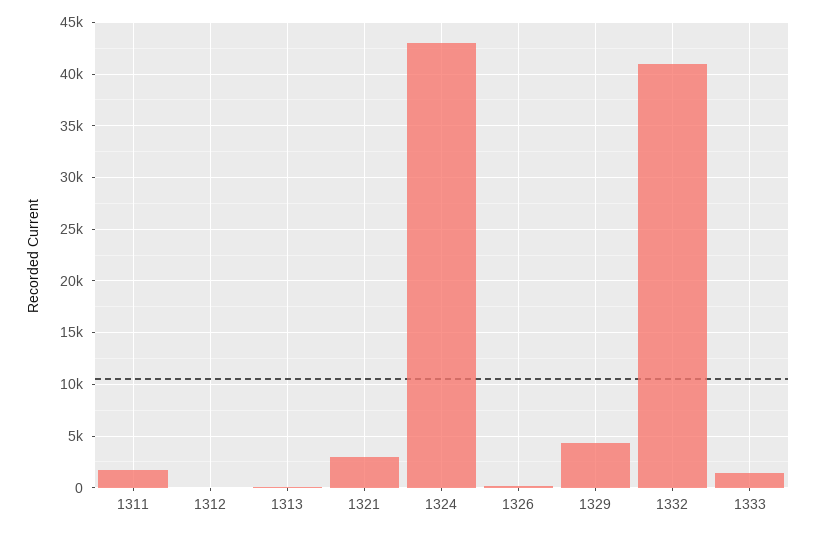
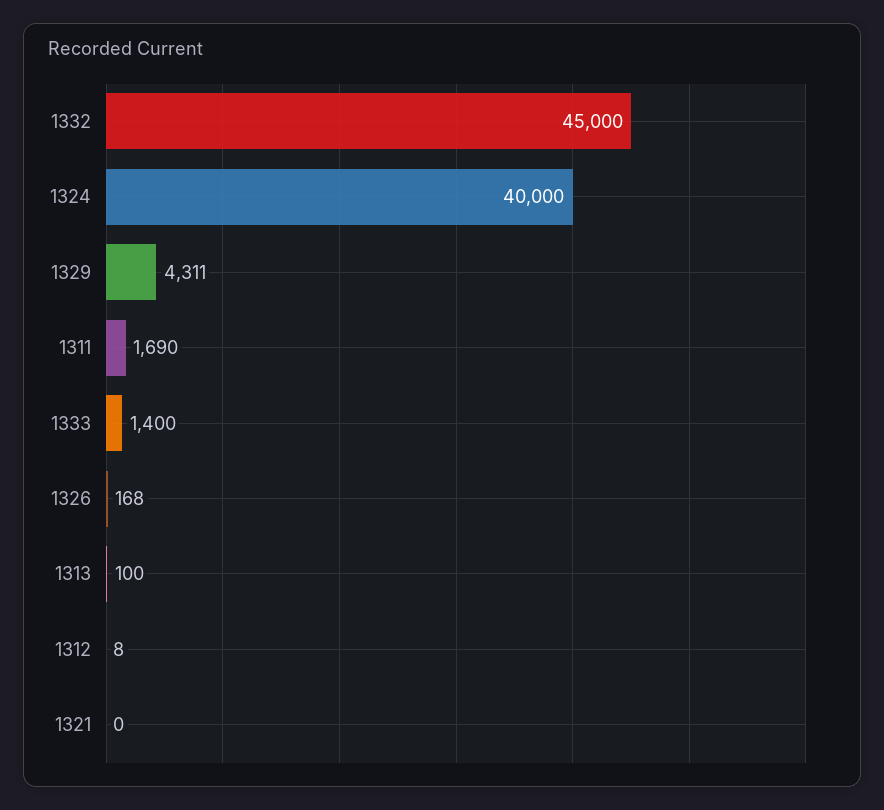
1321: 3000 -> 0
1324: 43000 -> 40000
1332: 41000 -> 45000

